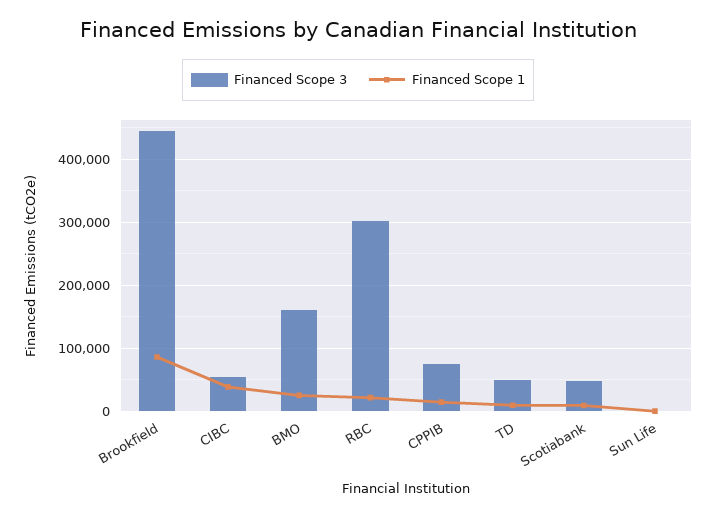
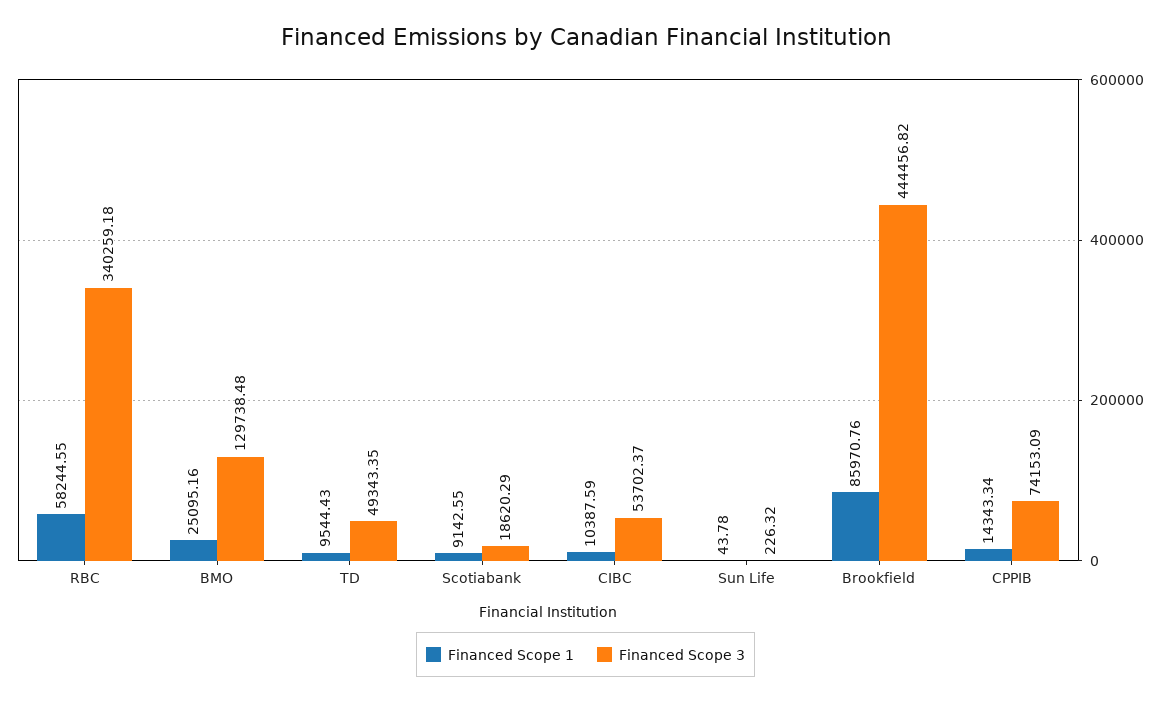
Financed Scope 1, CIBC: 40000 -> 10387.59
Financed Scope 3, BMO: 160000 -> 129738.48
Financed Scope 3, RBC: 300000 -> 340259.18
Financed Scope 1, RBC: 20000 -> 58244.55
Financed Scope 3, Scotiabank: 50000 -> 18620.29

